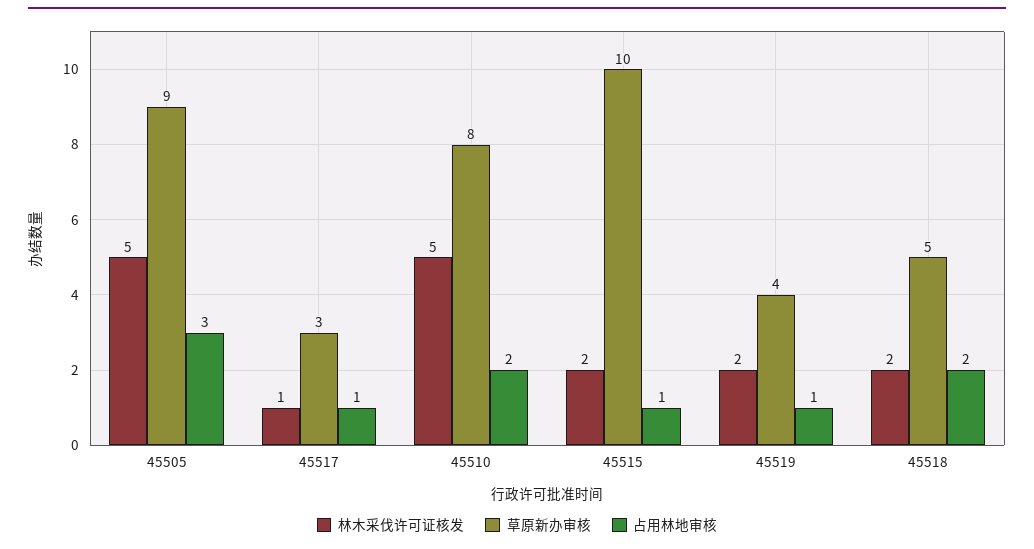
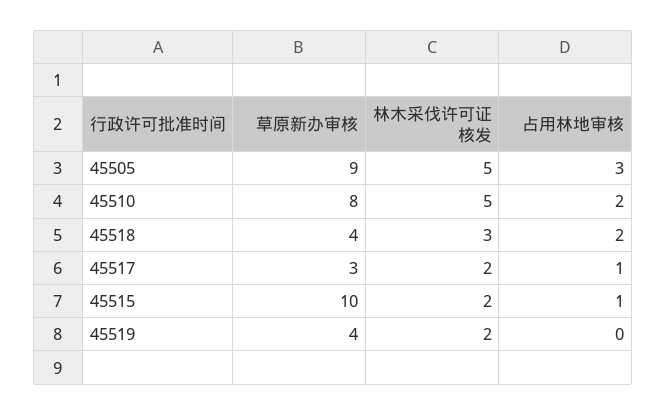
林木采伐许可证核发, 45517: 1 -> 2
占用林地审核, 45519: 1 -> 0
林木采伐许可证核发, 45518: 2 -> 3
草原新办审核, 45518: 5 -> 4

